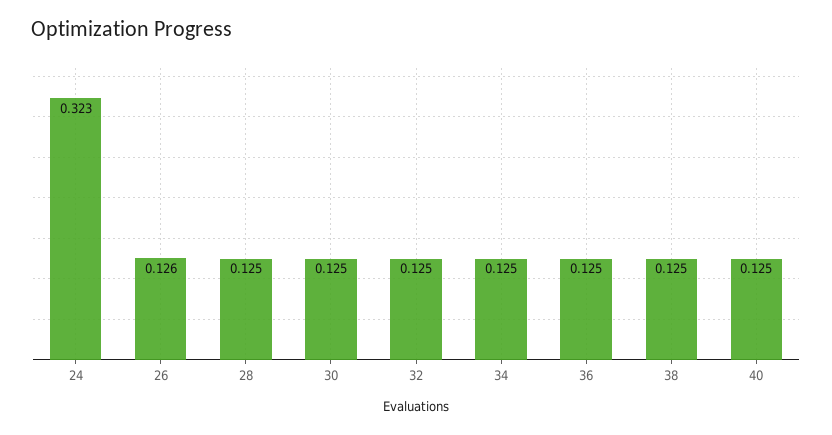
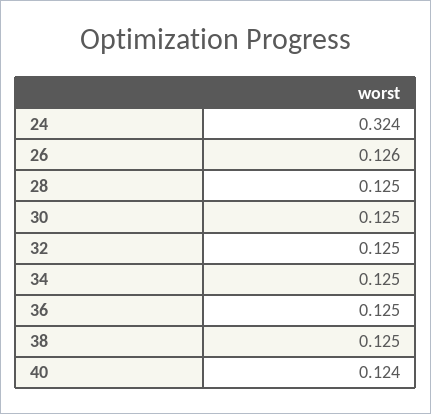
24: 0.323 -> 0.324
40: 0.125 -> 0.124

